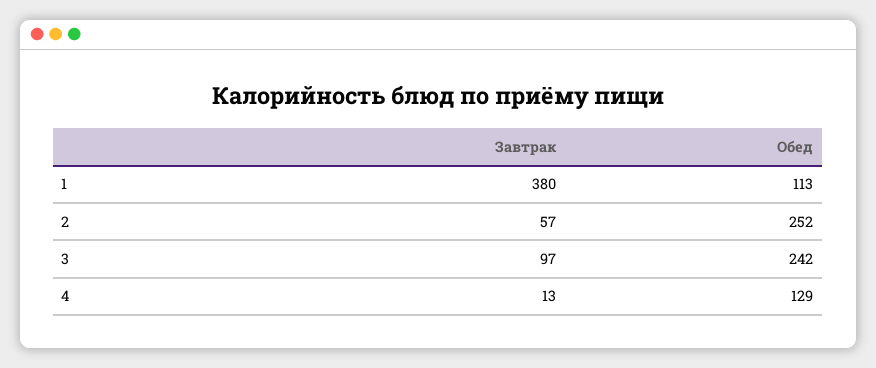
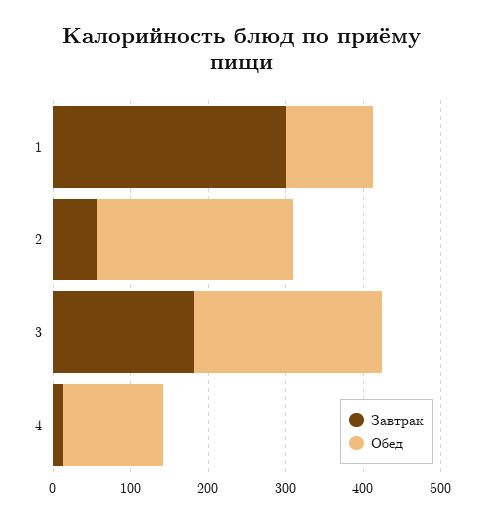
Завтрак, 1: 380 -> 300
Завтрак, 3: 97 -> 180

